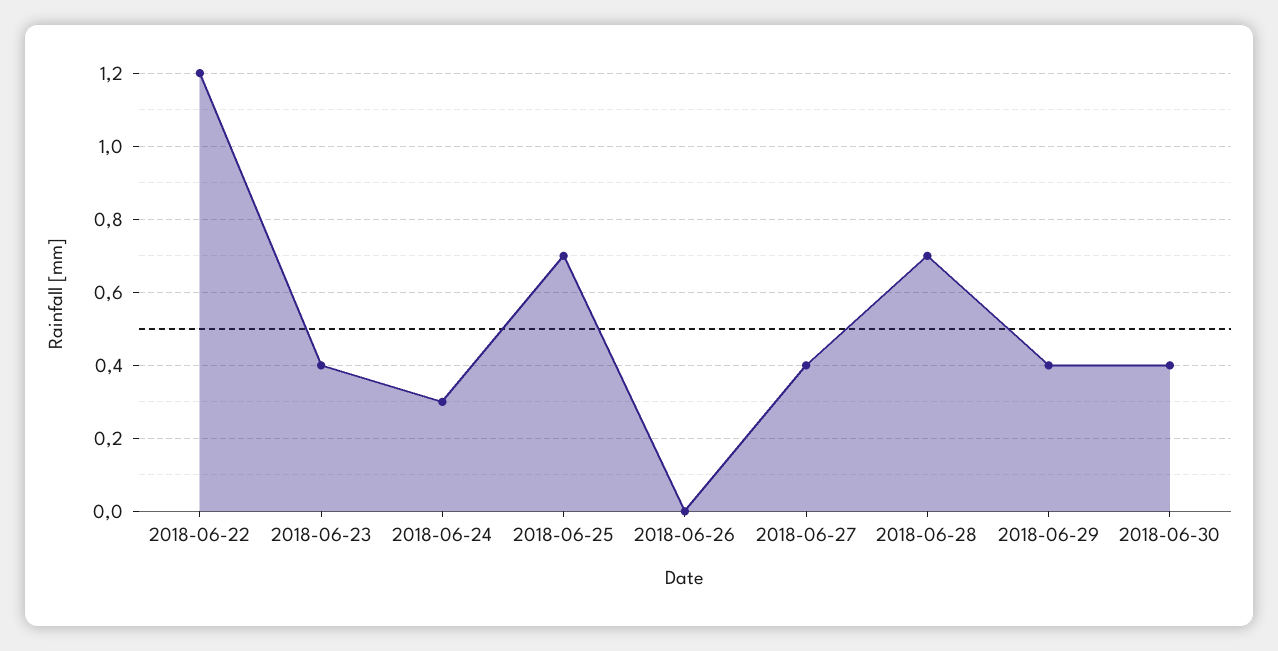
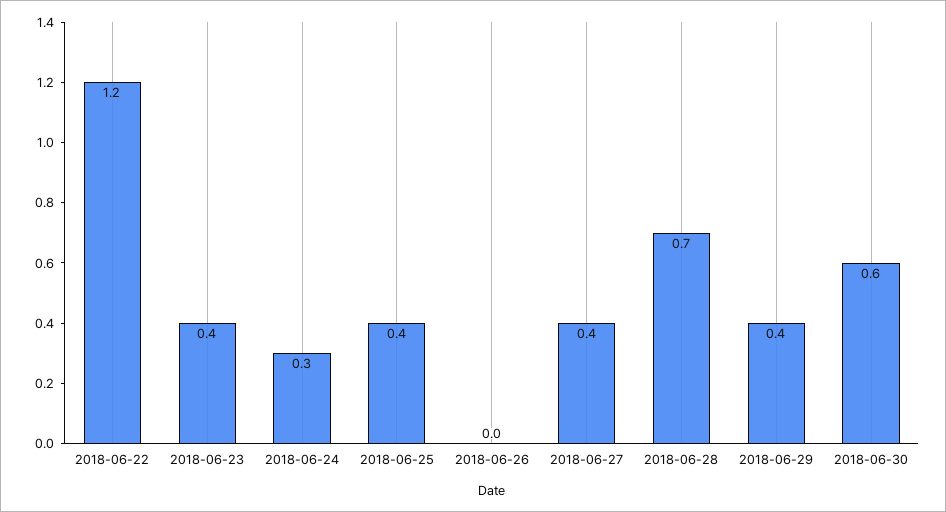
2018-06-25: 0.7 -> 0.4
2018-06-30: 0.4 -> 0.6

